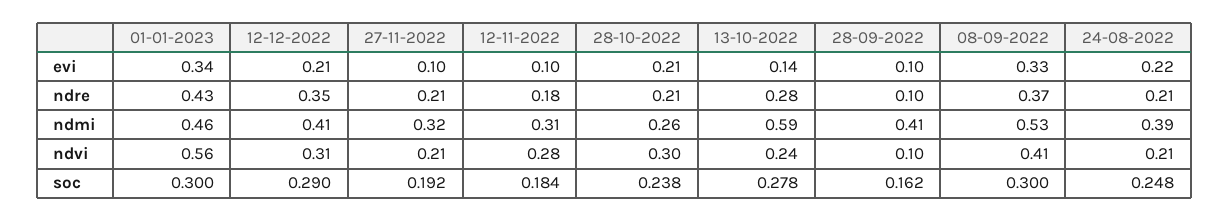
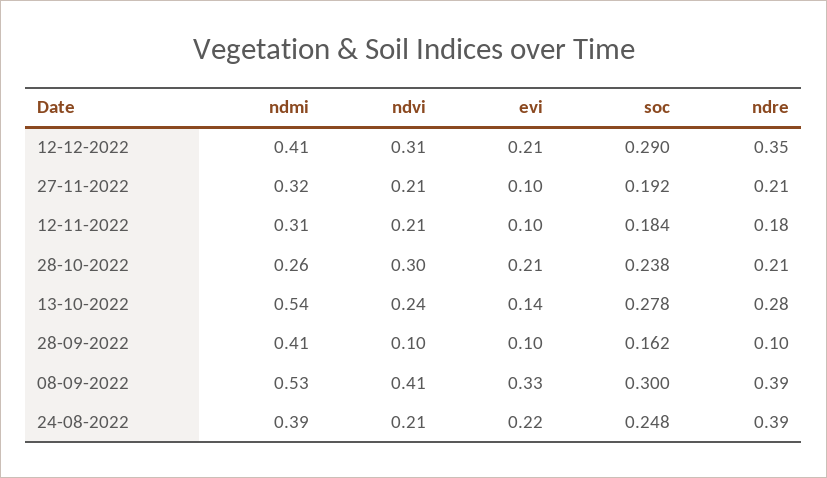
01-01-2023, evi: 0.34 -> none
01-01-2023, ndre: 0.43 -> none
08-09-2022, ndre: 0.37 -> 0.39
24-08-2022, ndre: 0.21 -> 0.39
01-01-2023, ndmi: 0.46 -> none
13-10-2022, ndmi: 0.59 -> 0.54
01-01-2023, ndvi: 0.56 -> none
12-11-2022, ndvi: 0.28 -> 0.21
01-01-2023, soc: 0.3 -> none

